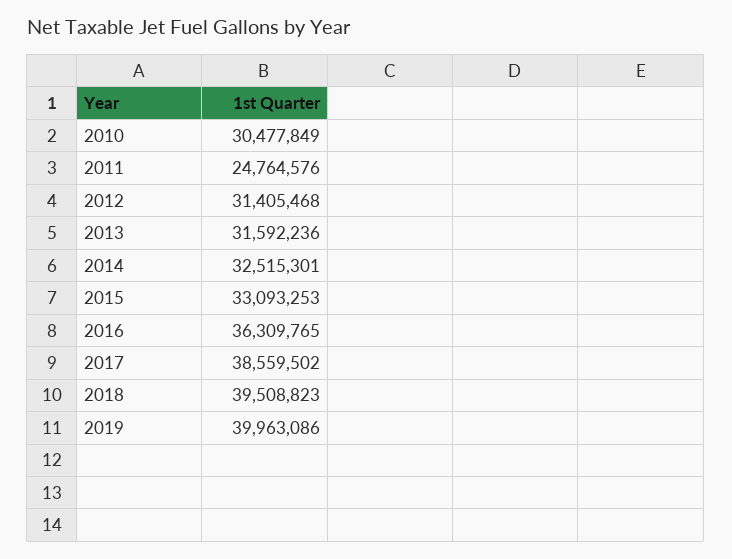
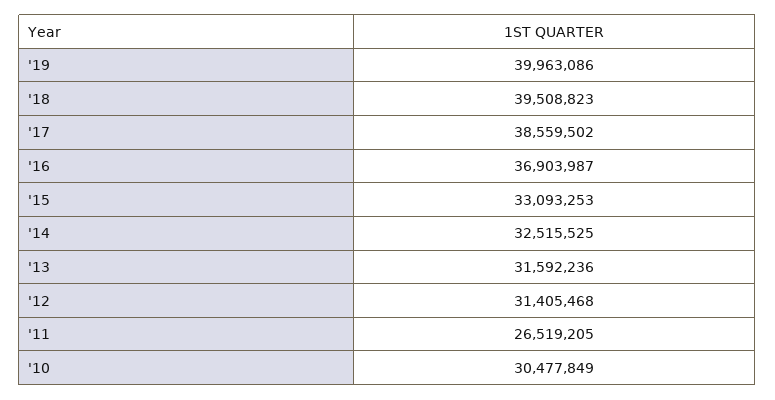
2011: 24764576 -> 26519205
2014: 32515301 -> 32515525
2016: 36309765 -> 36903987

